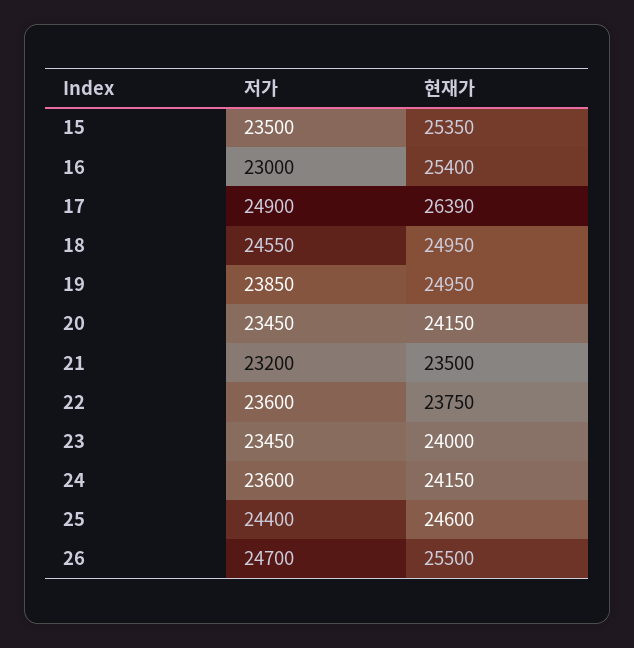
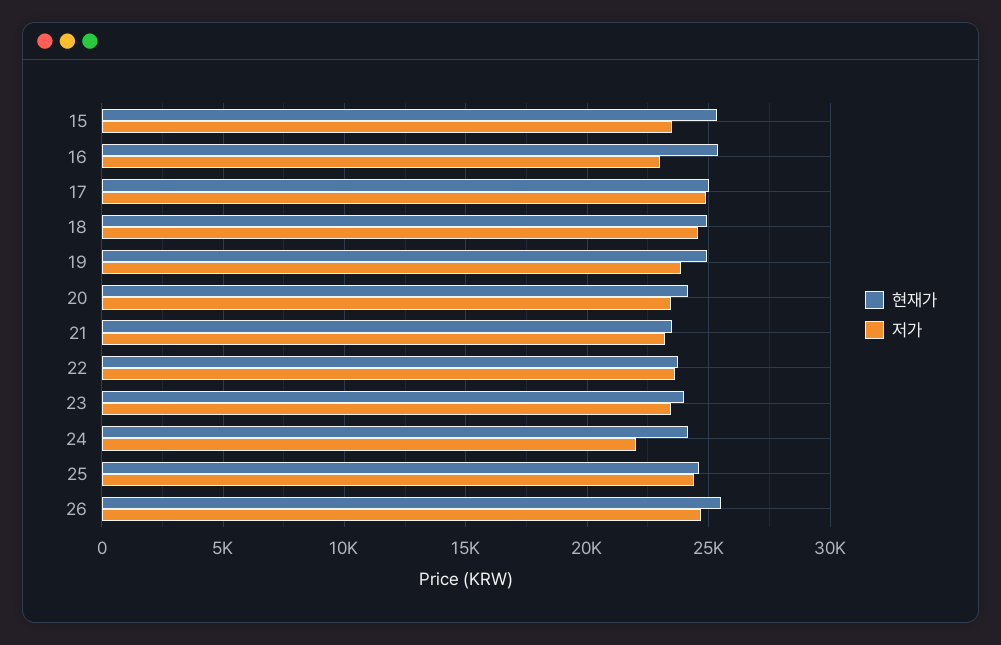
현재가, 17: 26390 -> 25000
저가, 24: 23600 -> 22000

